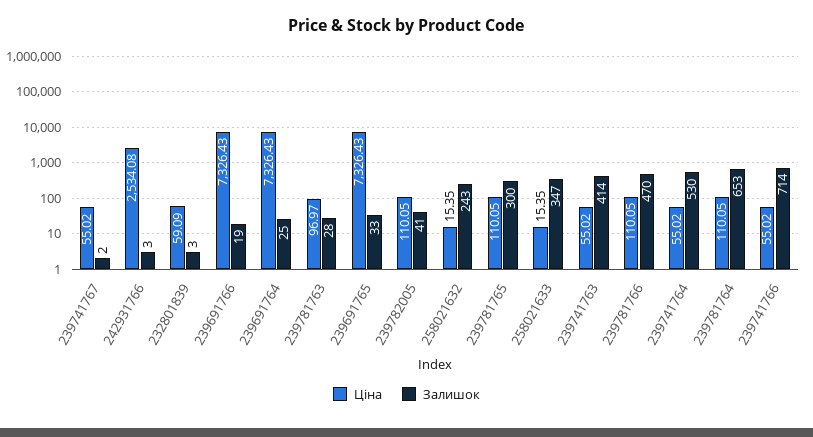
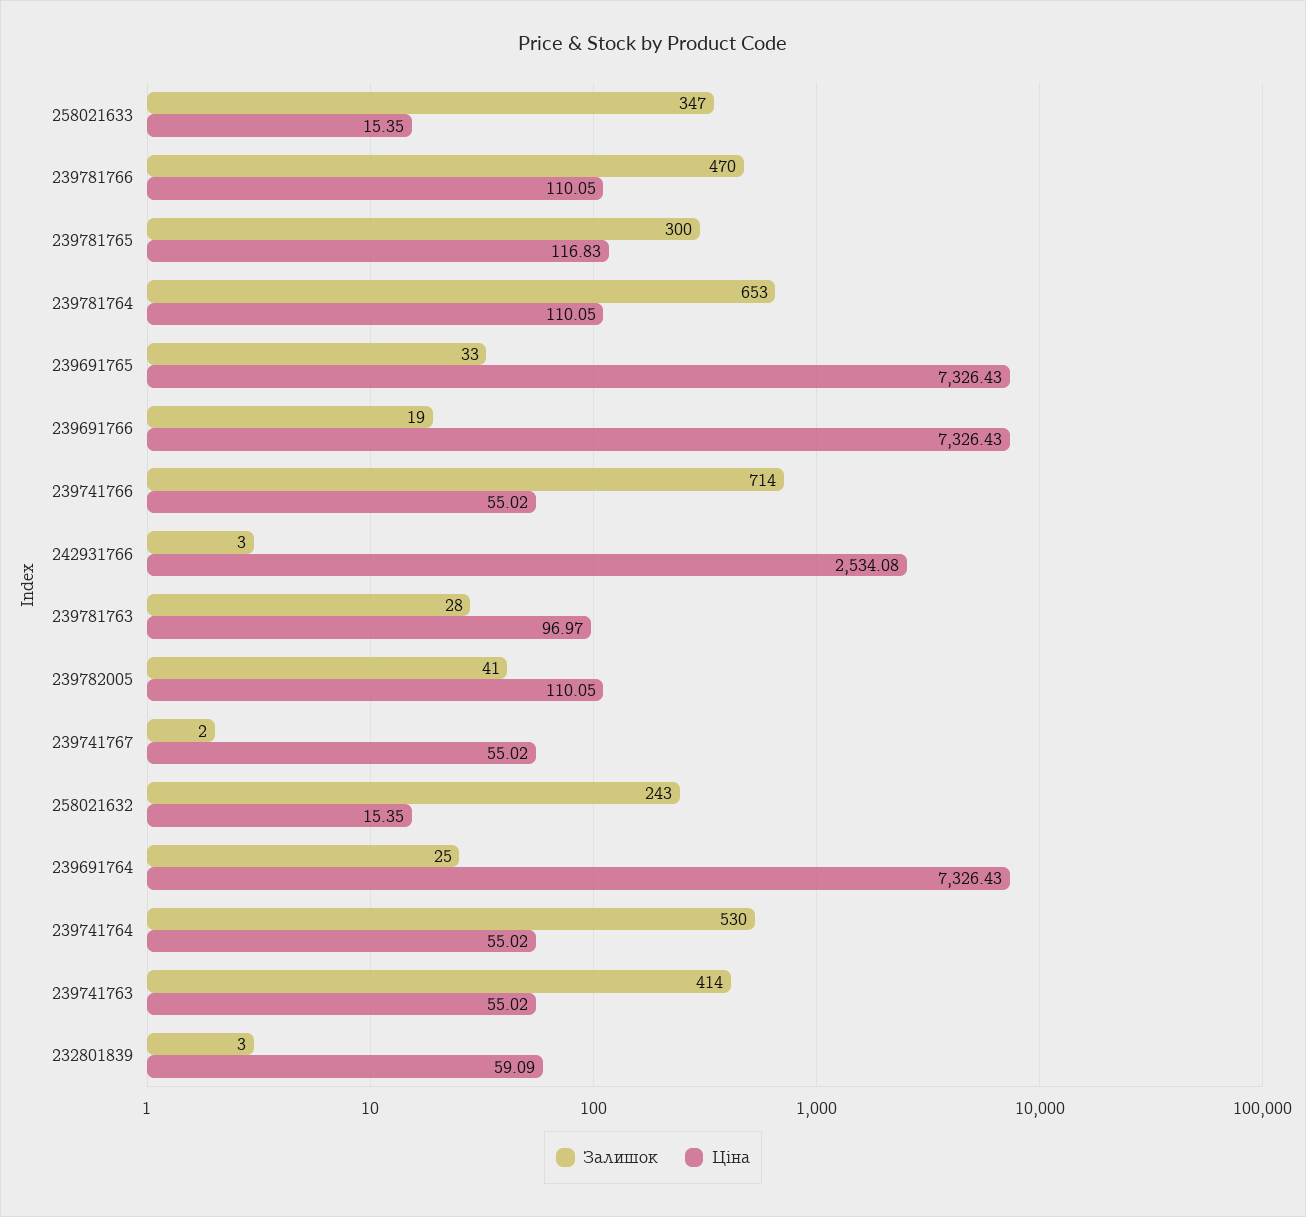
Ціна, 239781765: 110.05 -> 116.83

